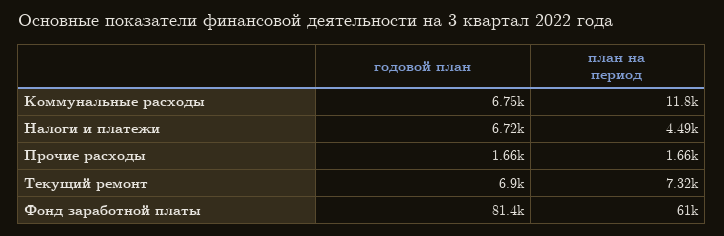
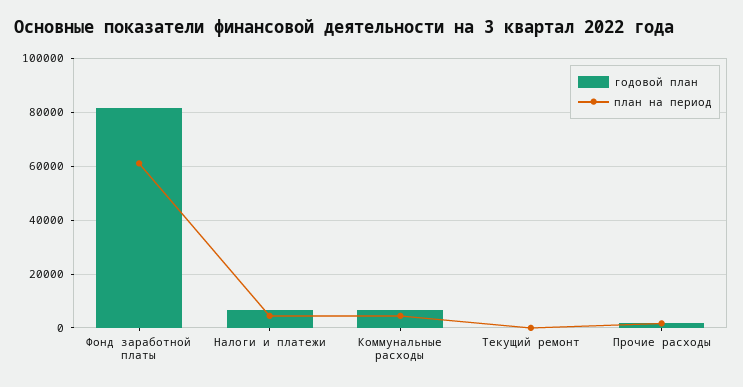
план на период, Коммунальные расходы: 11800 -> 5000
годовой план, Текущий ремонт: 6900 -> 0
план на период, Текущий ремонт: 7320 -> 0

